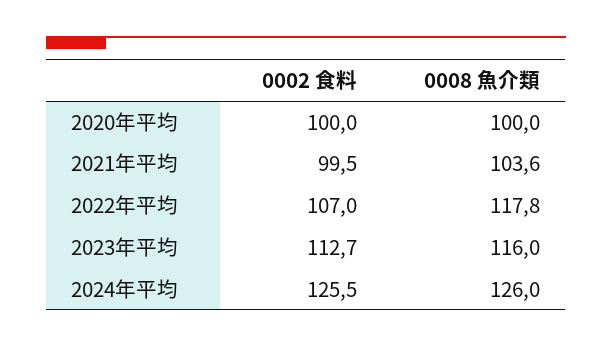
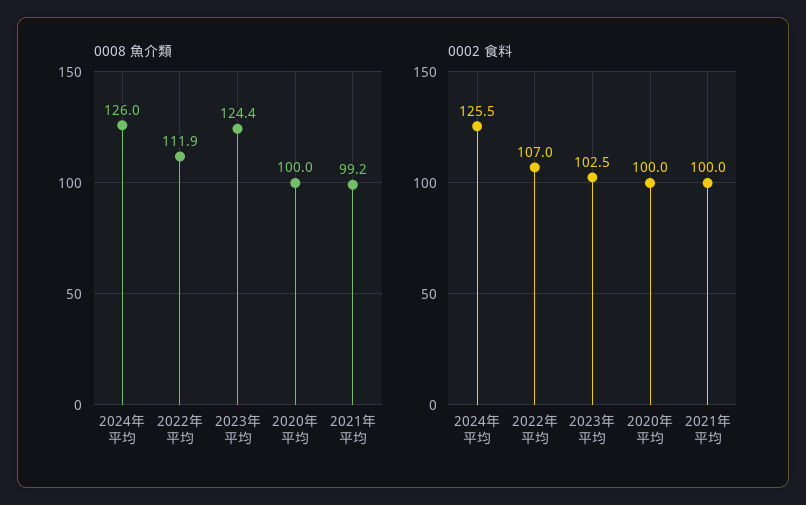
0002 食料, 2021年平均: 99.5 -> 100
0008 魚介類, 2021年平均: 103.6 -> 99.2
0008 魚介類, 2022年平均: 117.8 -> 111.9
0002 食料, 2023年平均: 112.7 -> 102.5
0008 魚介類, 2023年平均: 116 -> 124.4

